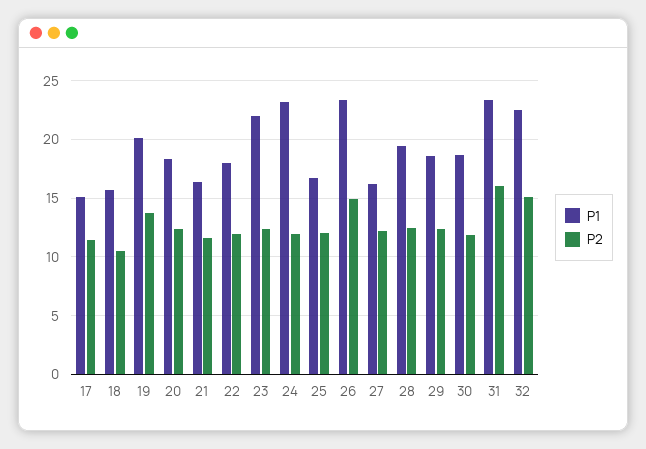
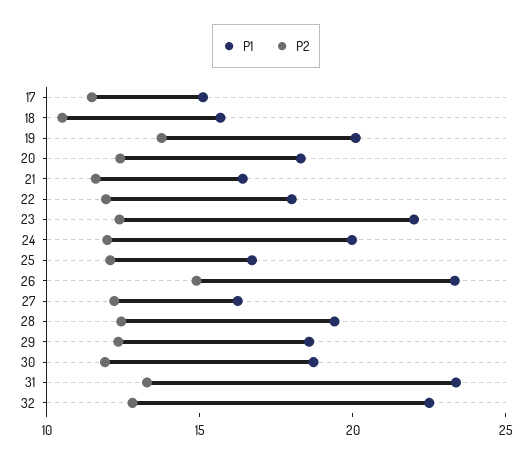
P1, 24: 23 -> 20
P2, 31: 16 -> 13
P2, 32: 15 -> 13

